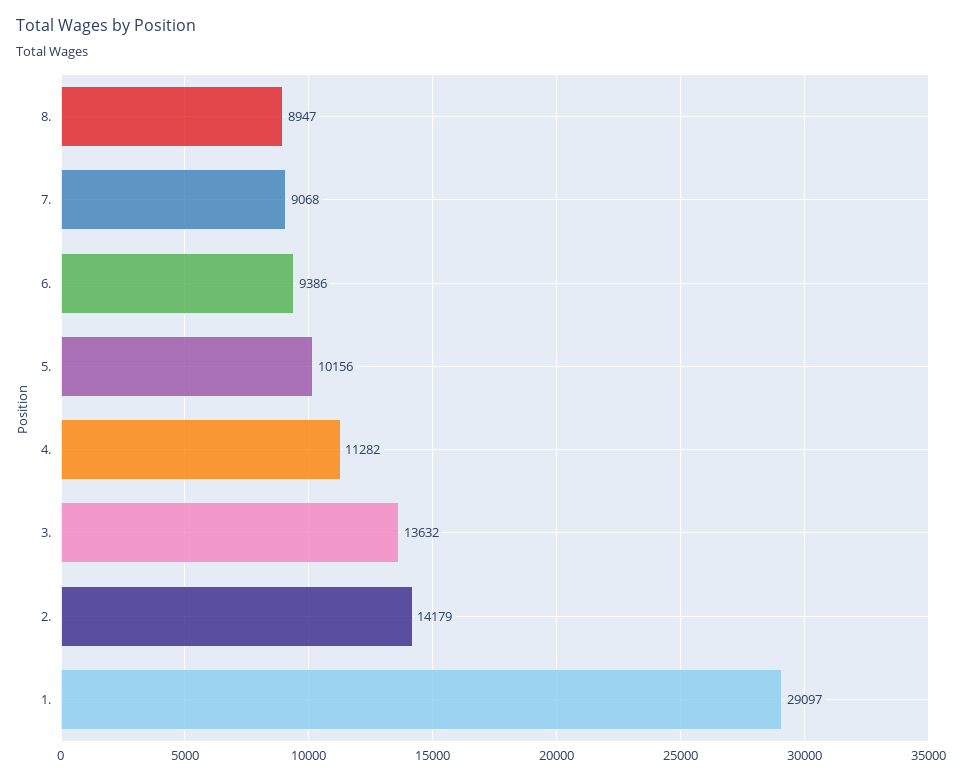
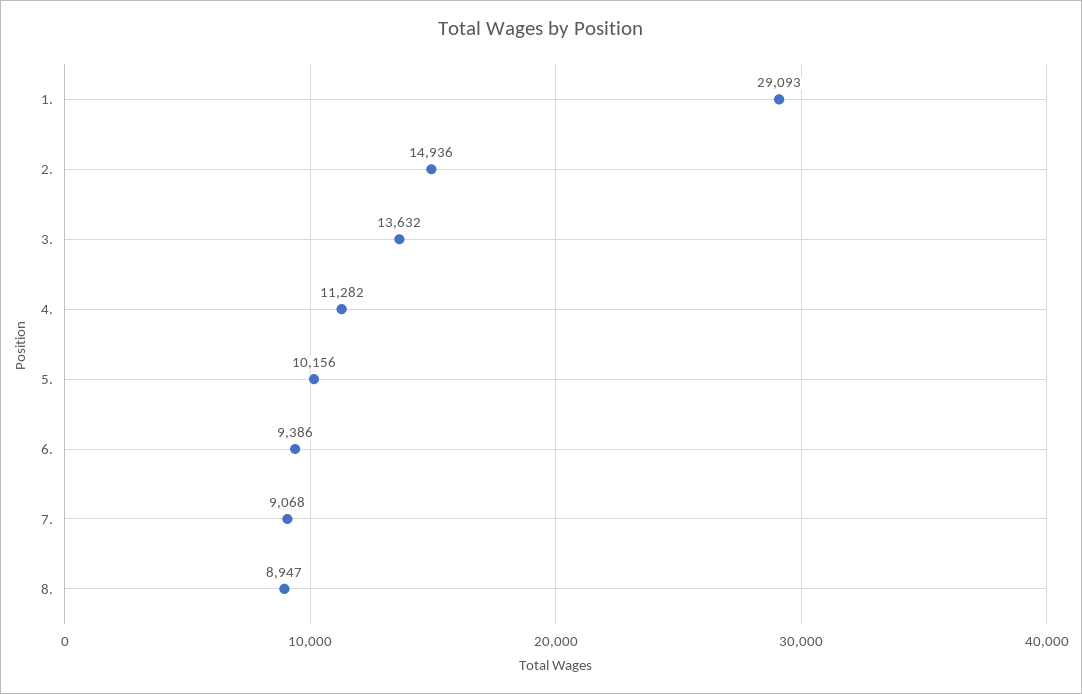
2.: 14179 -> 14936
1.: 29097 -> 29093

